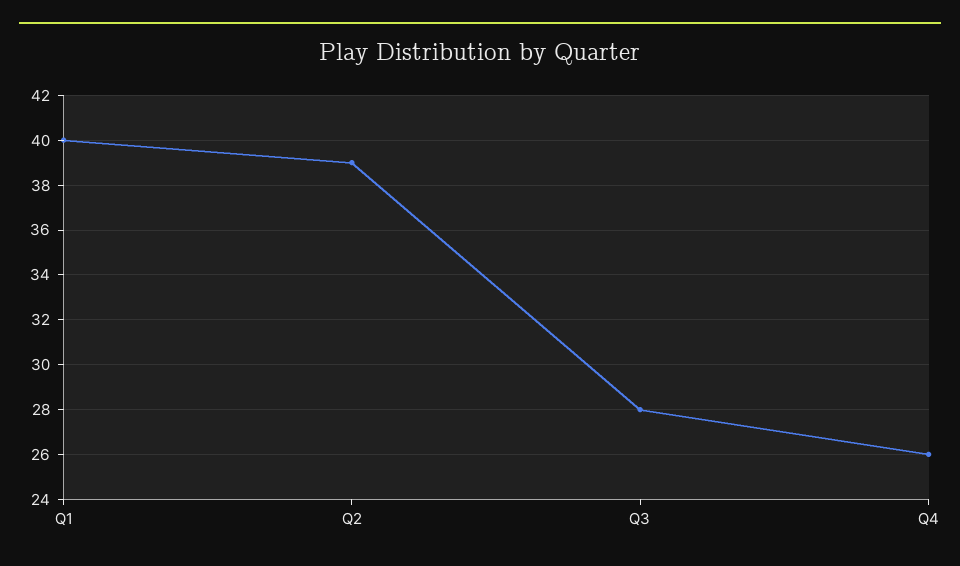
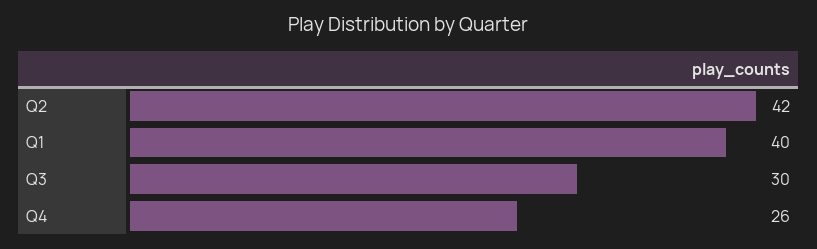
Q2: 39 -> 42
Q3: 28 -> 30

